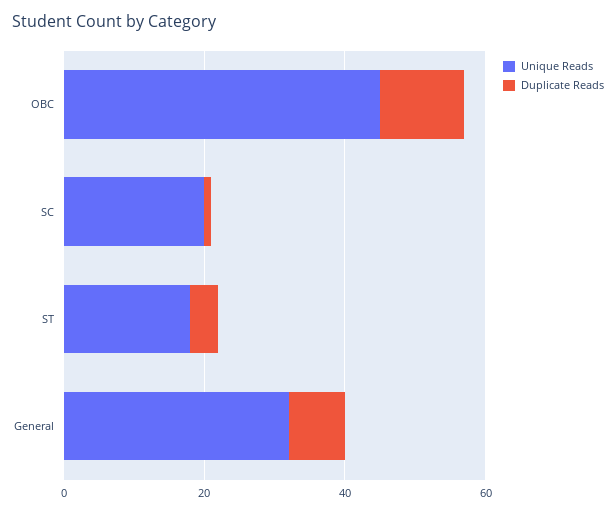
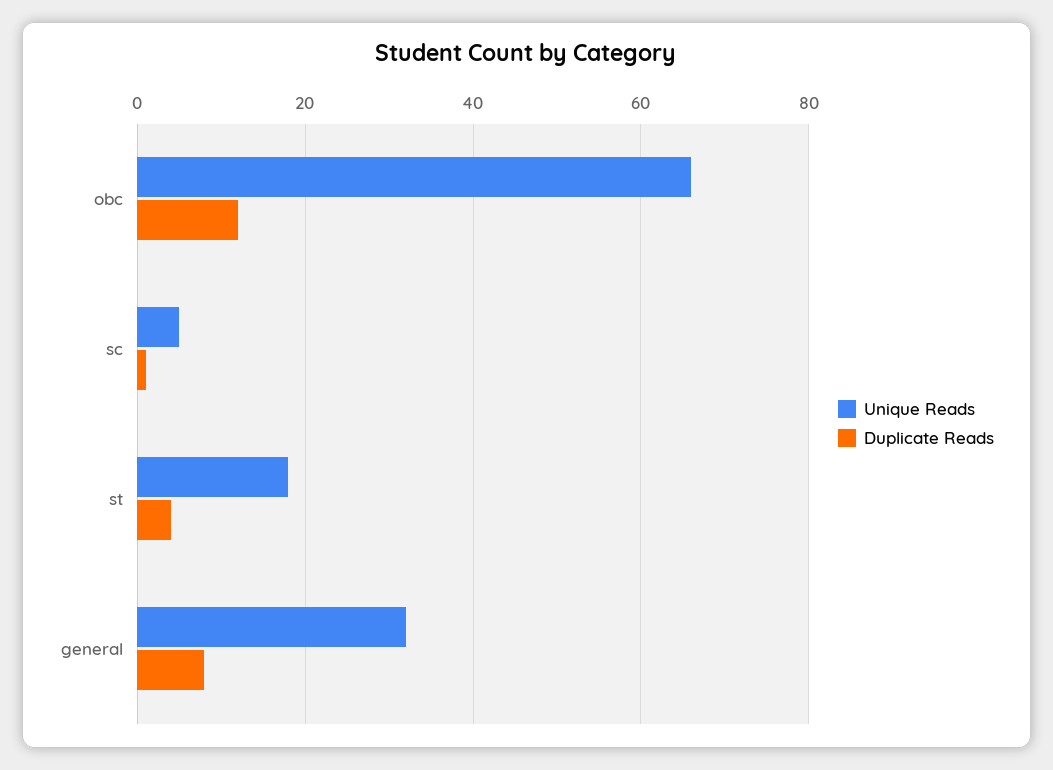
Unique Reads, OBC: 45 -> 65
Unique Reads, SC: 20 -> 5

